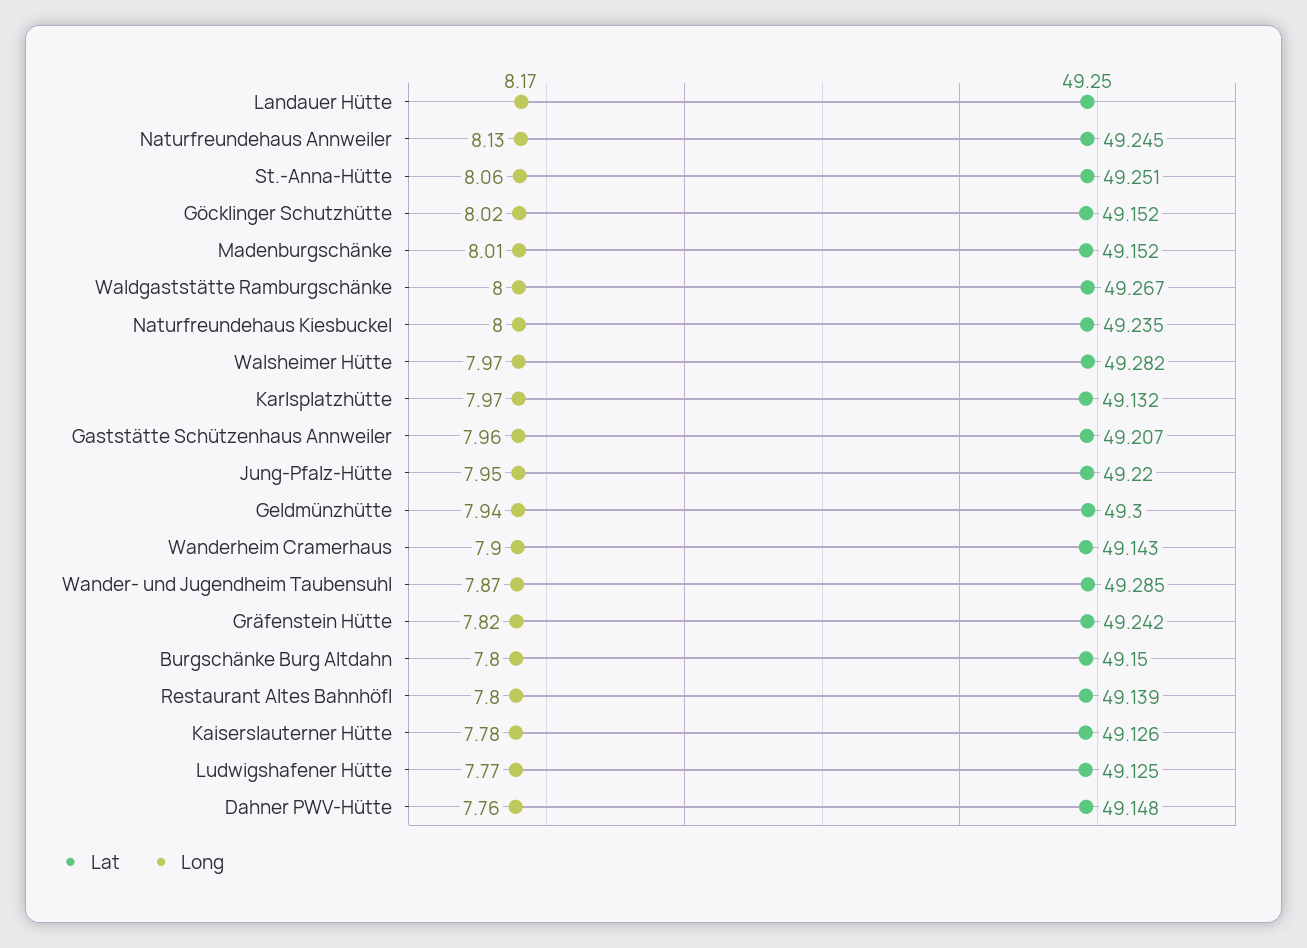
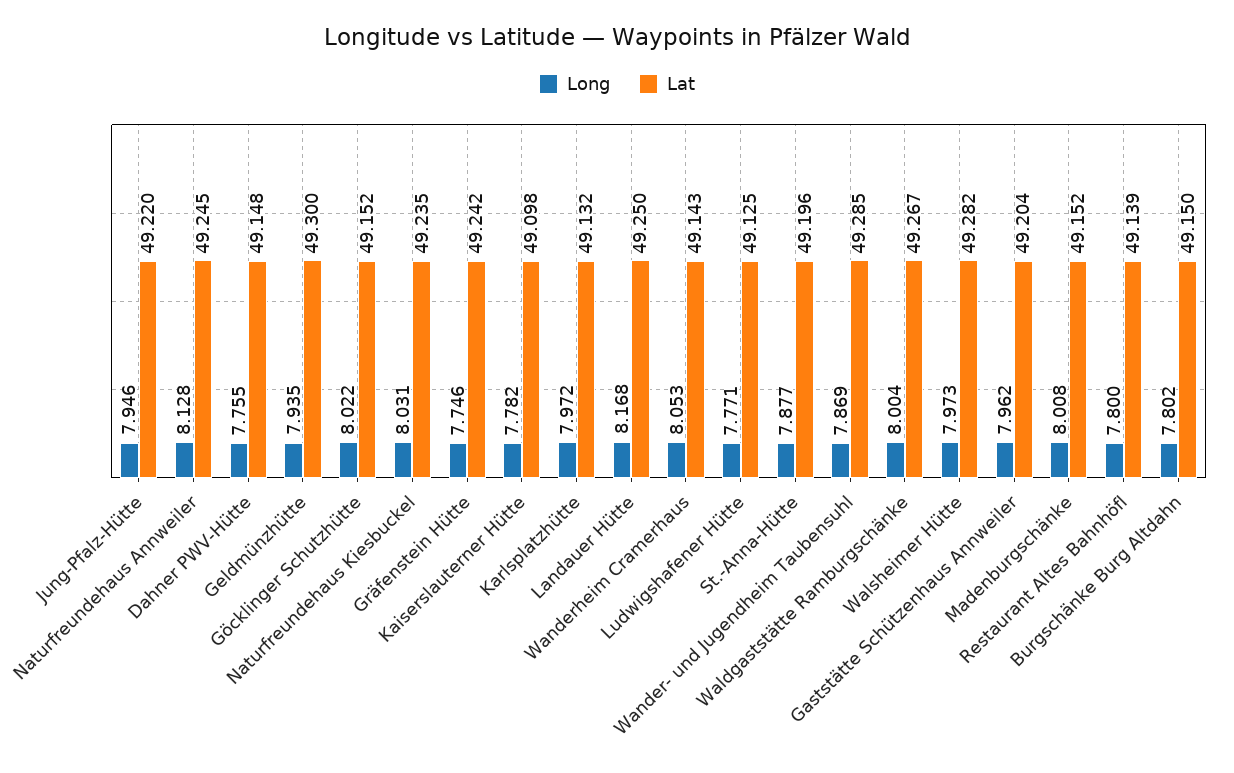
Lat, St.-Anna-Hütte: 49.251 -> 49.196
Long, St.-Anna-Hütte: 8.06 -> 7.877
Long, Naturfreundehaus Kiesbuckel: 8 -> 8.031
Lat, Gaststätte Schützenhaus Annweiler: 49.207 -> 49.204
Long, Wanderheim Cramerhaus: 7.9 -> 8.053
Long, Gräfenstein Hütte: 7.82 -> 7.746
Lat, Kaiserslauterner Hütte: 49.126 -> 49.098

